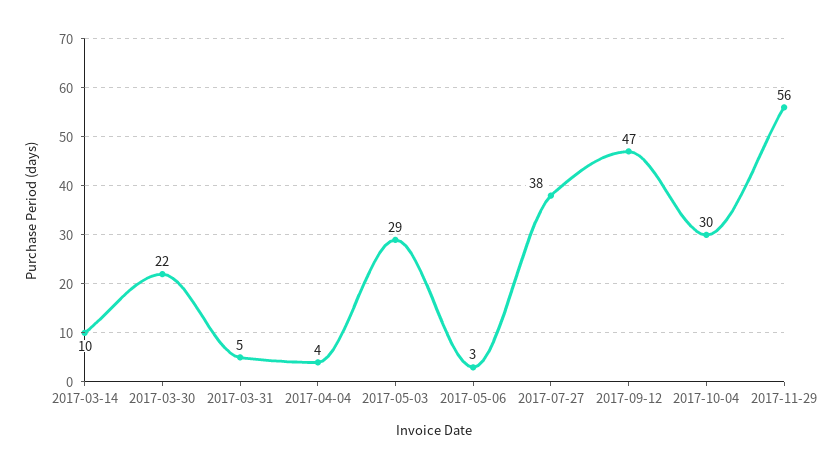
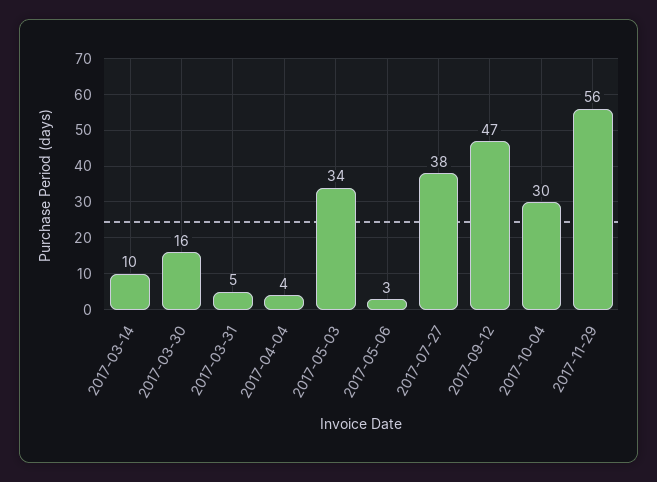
2017-03-30: 22 -> 16
2017-05-03: 29 -> 34

